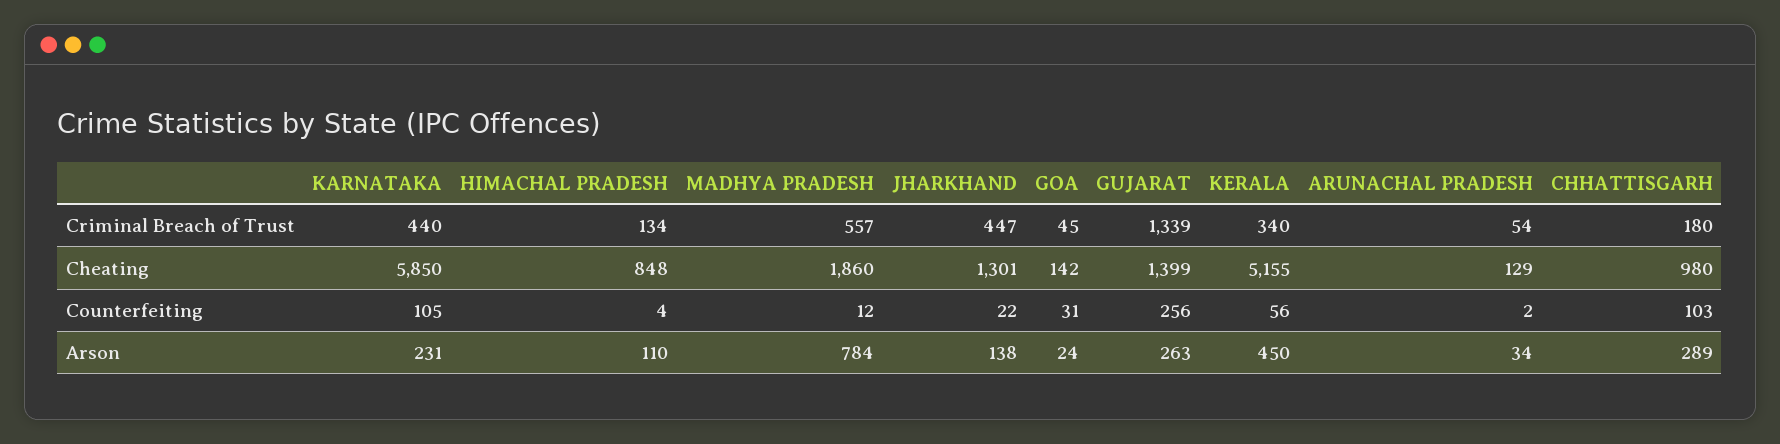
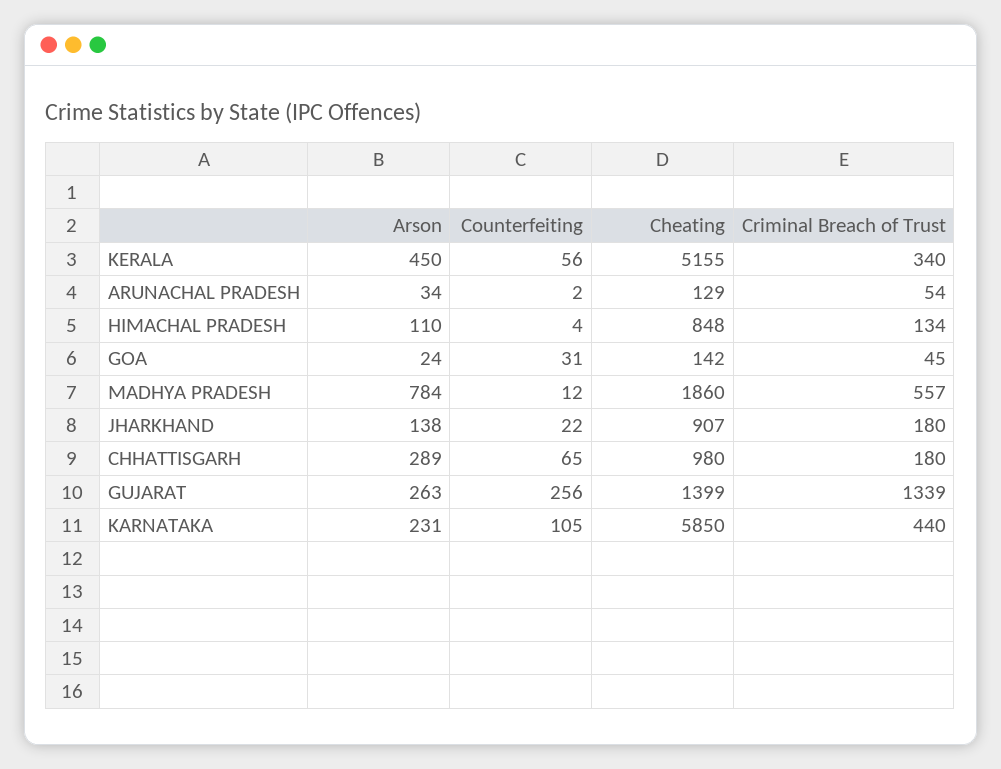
JHARKHAND, Criminal Breach of Trust: 447 -> 180
JHARKHAND, Cheating: 1301 -> 907
CHHATTISGARH, Counterfeiting: 103 -> 65

